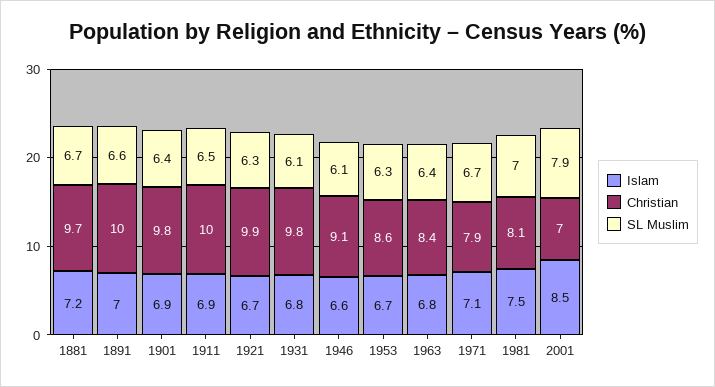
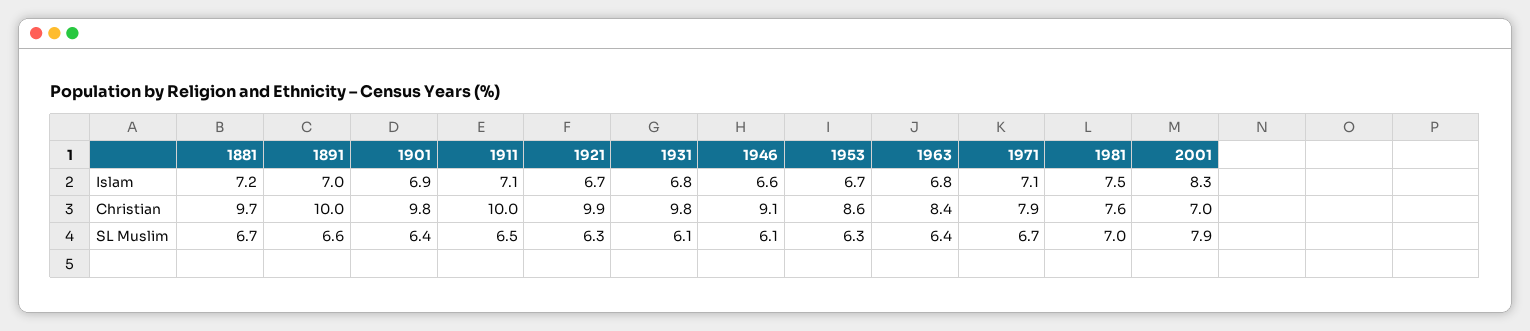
Islam, 1911: 6.9 -> 7.1
Christian, 1981: 8.1 -> 7.6
Islam, 2001: 8.5 -> 8.3

